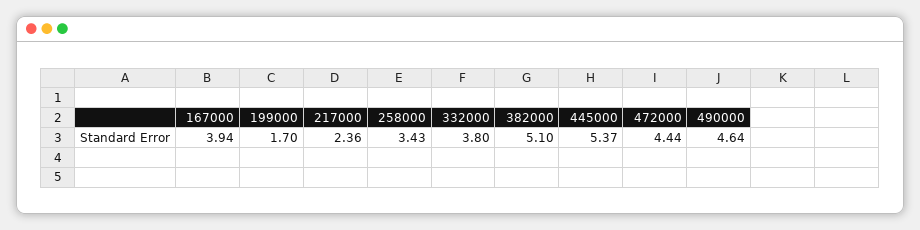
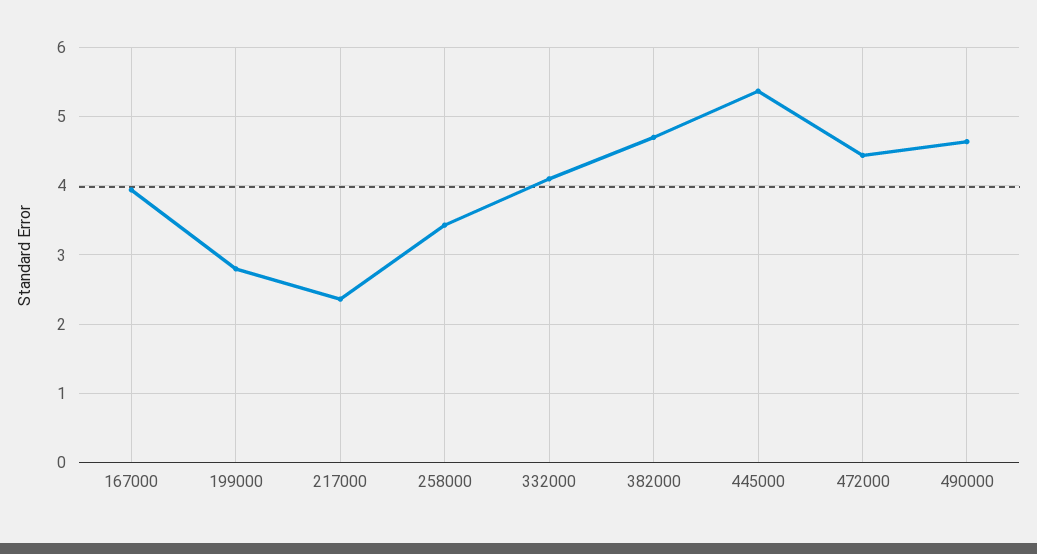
199000: 1.7 -> 2.8
332000: 3.8 -> 4.1
382000: 5.1 -> 4.7

